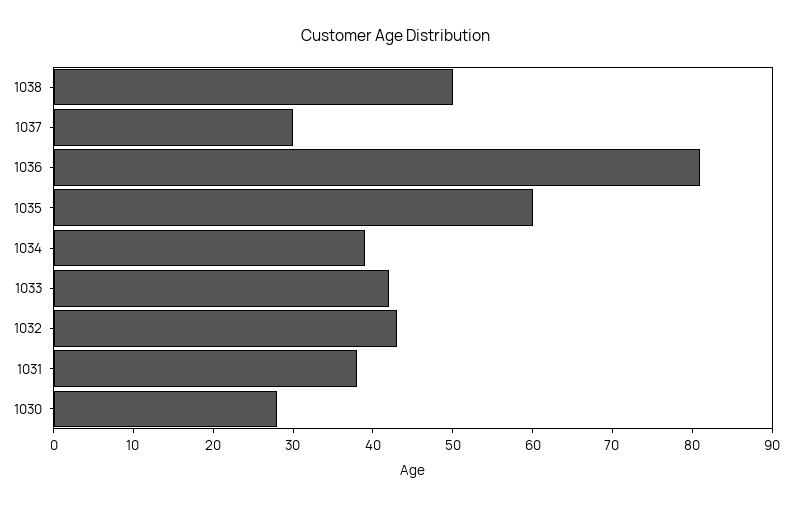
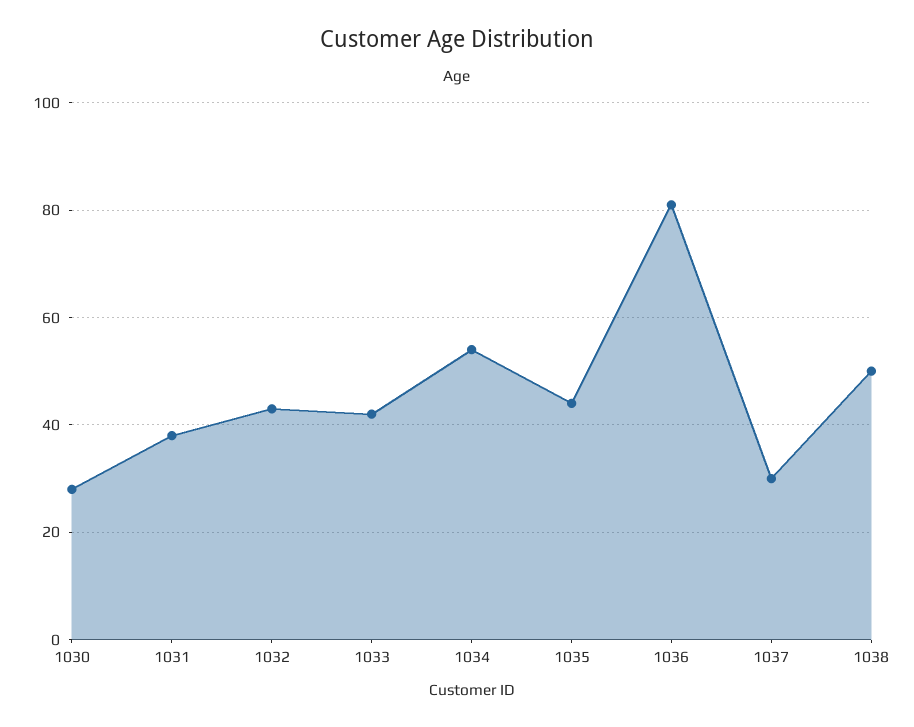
1035: 60 -> 45
1034: 40 -> 55

